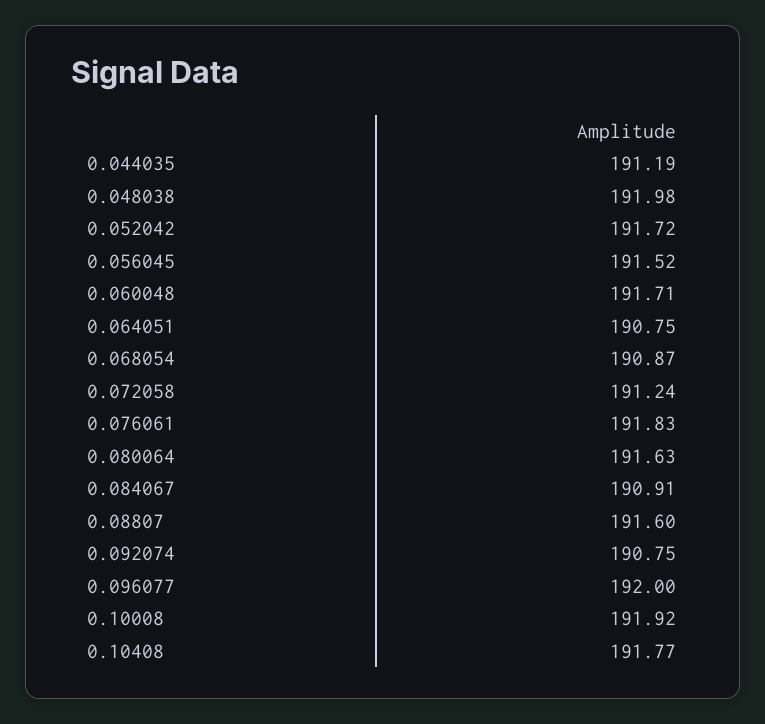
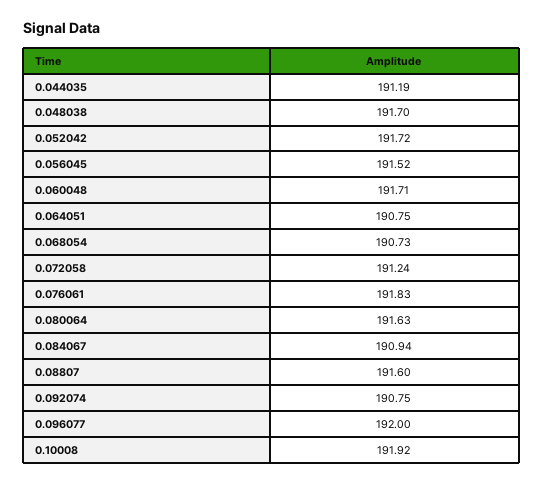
0.048038: 191.98 -> 191.7
0.068054: 190.87 -> 190.73
0.084067: 190.91 -> 190.94
0.10408: 191.77 -> none

